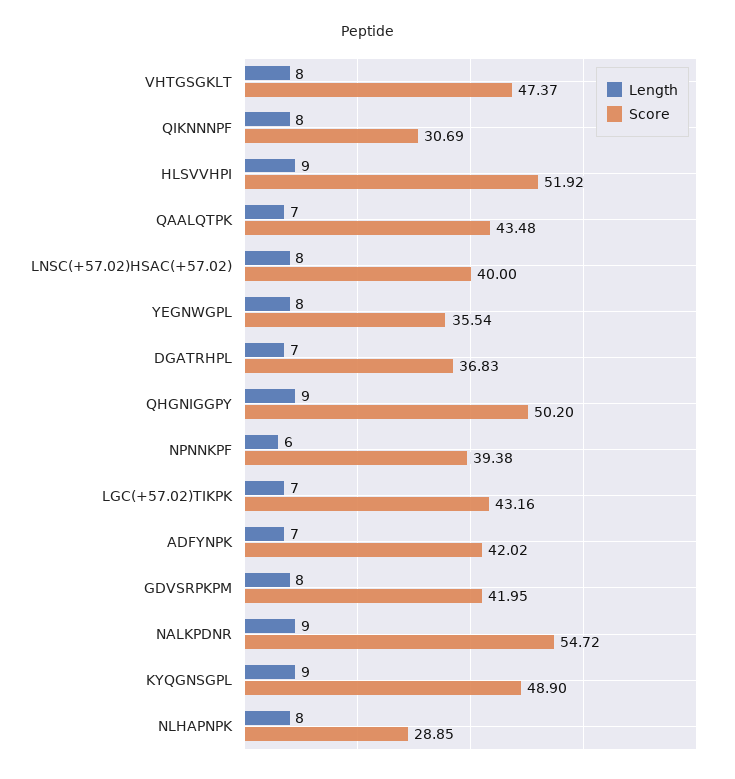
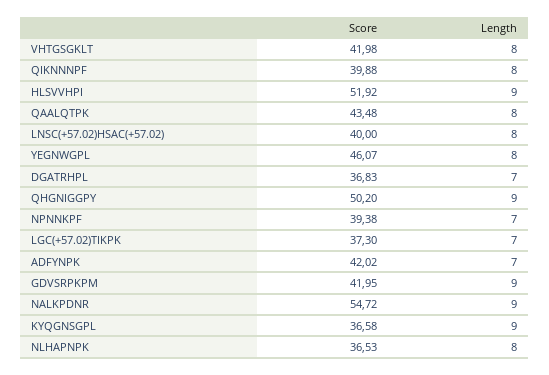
Score, VHTGSGKLT: 47.37 -> 41.98
Score, QIKNNNPF: 30.69 -> 39.88
Length, QAALQTPK: 7 -> 8
Score, YEGNWGPL: 35.54 -> 46.07
Length, NPNNKPF: 6 -> 7
Score, LGC(+57.02)TIKPK: 43.16 -> 37.3
Length, GDVSRPKPM: 8 -> 9
Score, KYQGNSGPL: 48.9 -> 36.58
Score, NLHAPNPK: 28.85 -> 36.53

